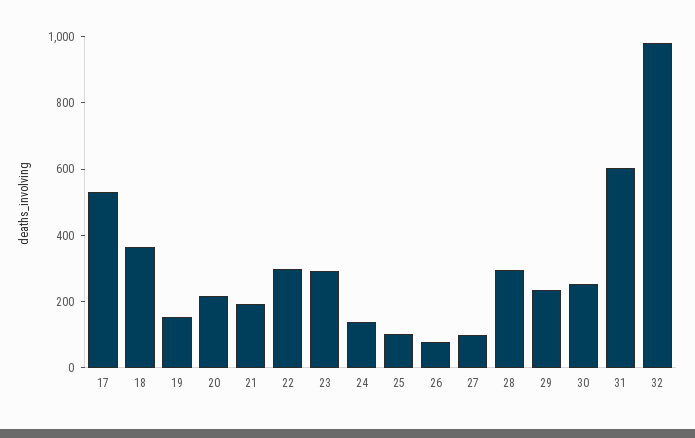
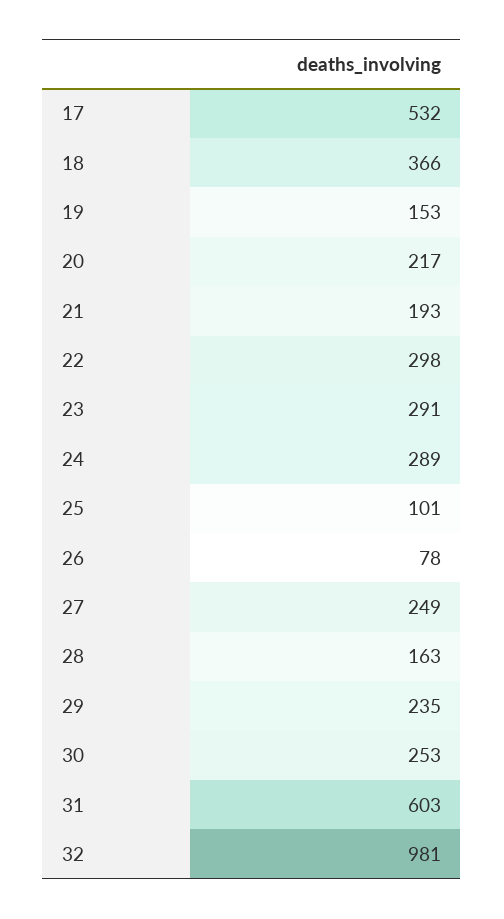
24: 150 -> 289
27: 100 -> 249
28: 300 -> 163

